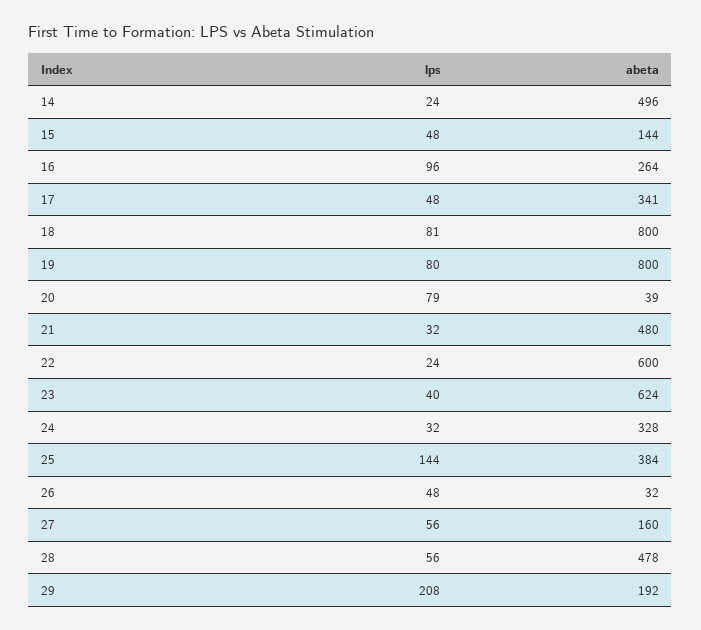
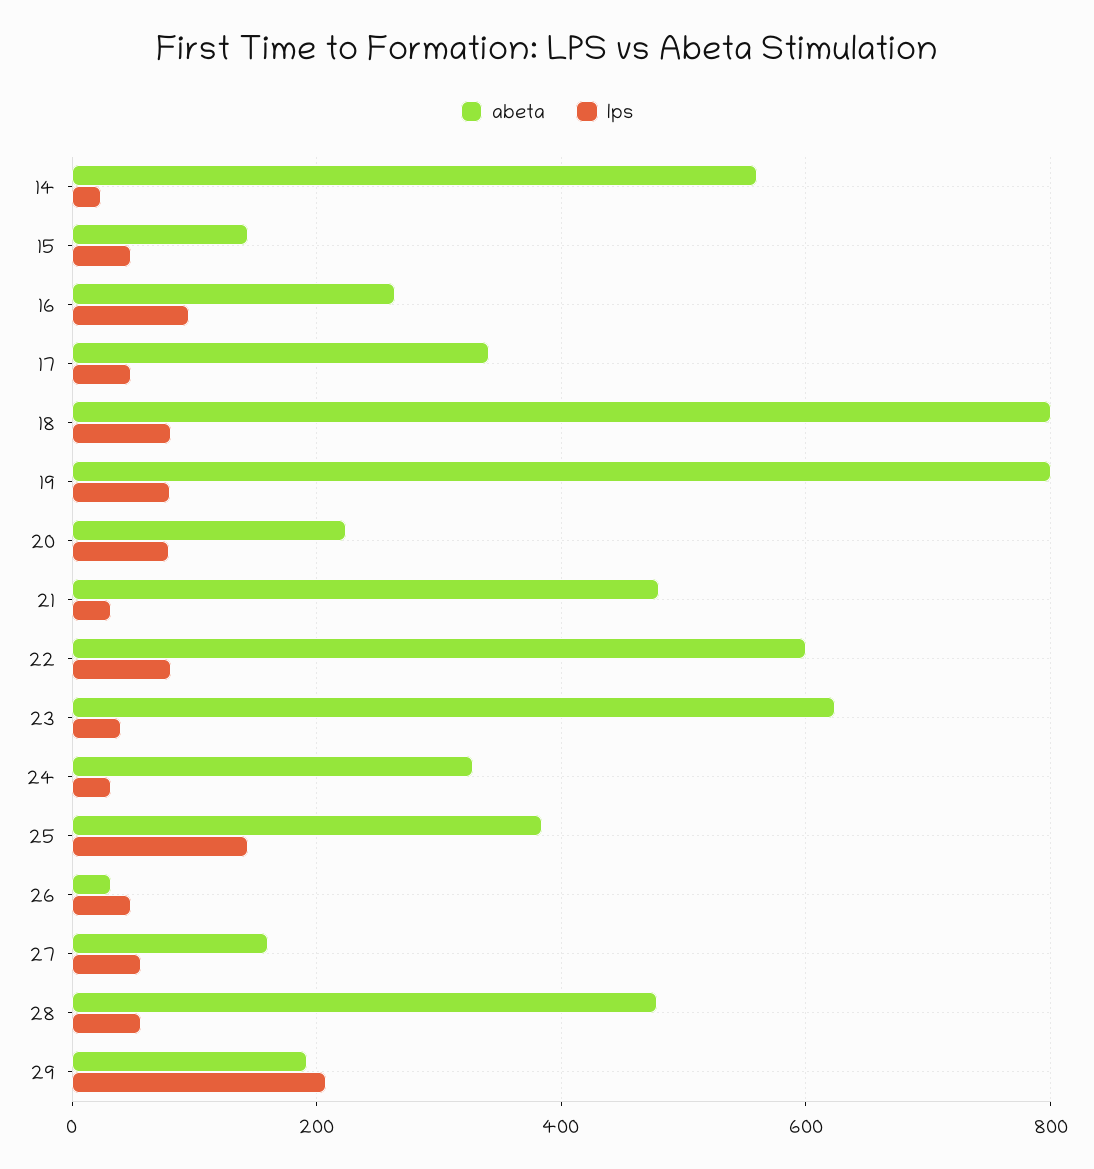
abeta, 14: 496 -> 560
abeta, 20: 39 -> 220
lps, 22: 24 -> 80

